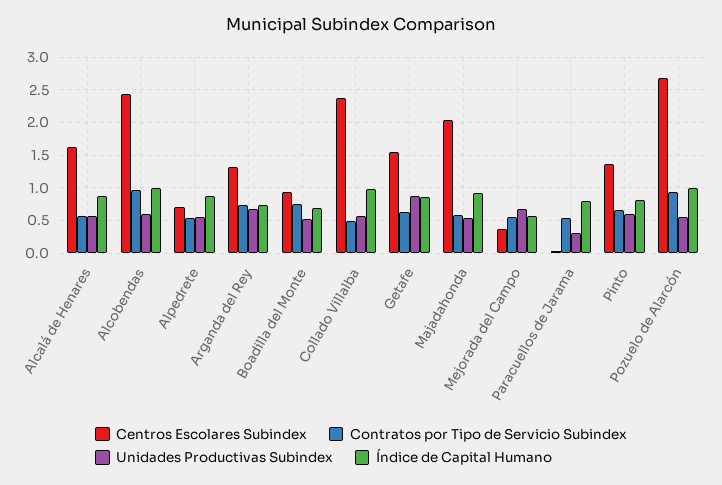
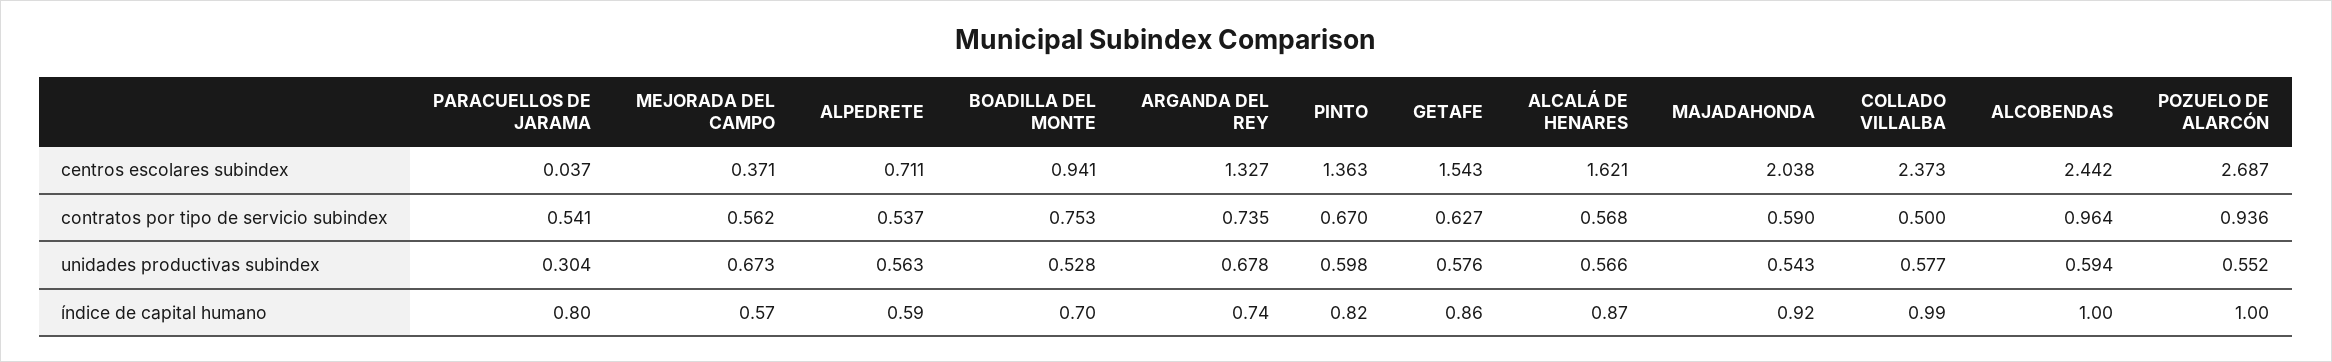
Índice de Capital Humano, Alpedrete: 0.9 -> 0.59
Unidades Productivas Subindex, Getafe: 0.9 -> 0.576

